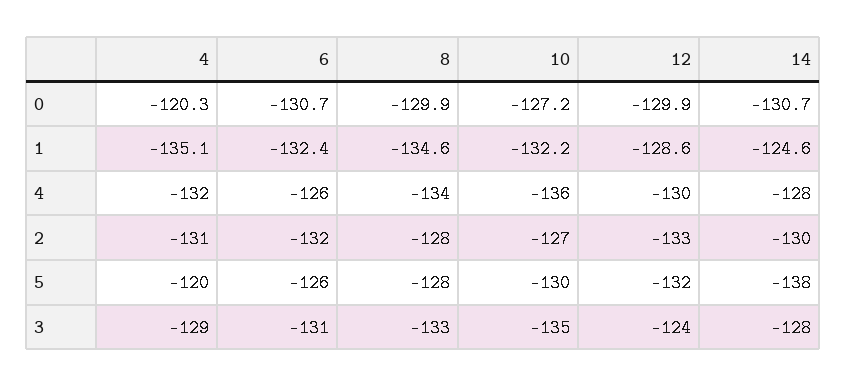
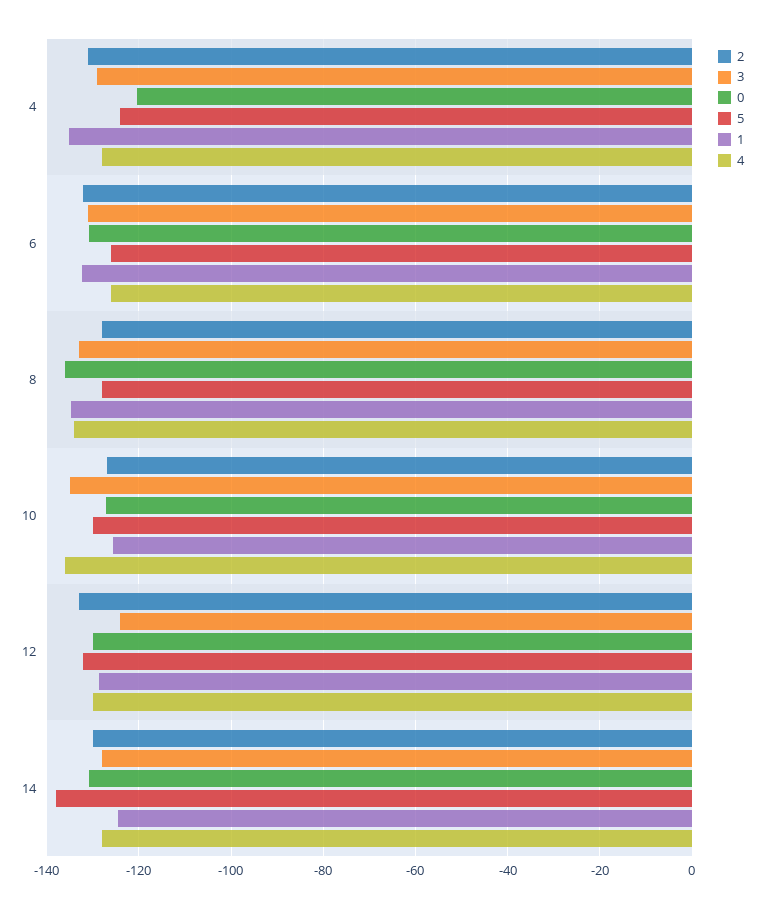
0, 8: -129.9 -> -136
1, 10: -132.2 -> -126
4, 4: -132 -> -128
5, 4: -120 -> -124

